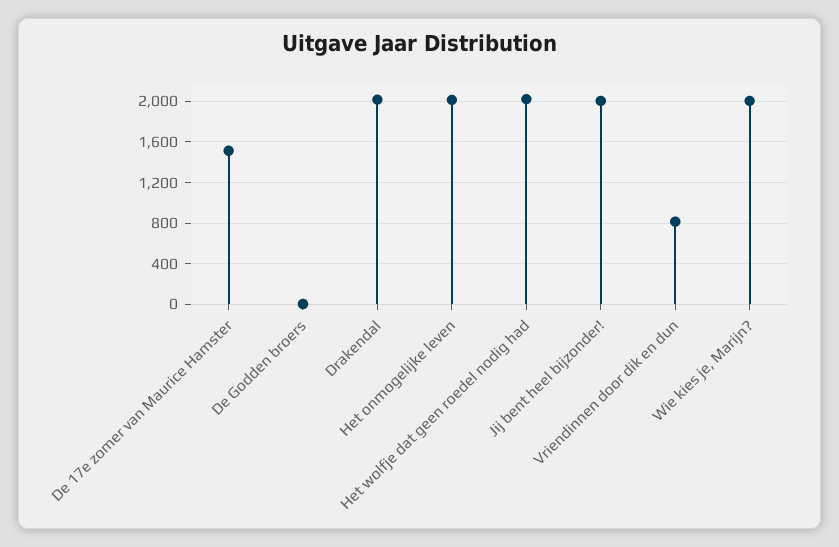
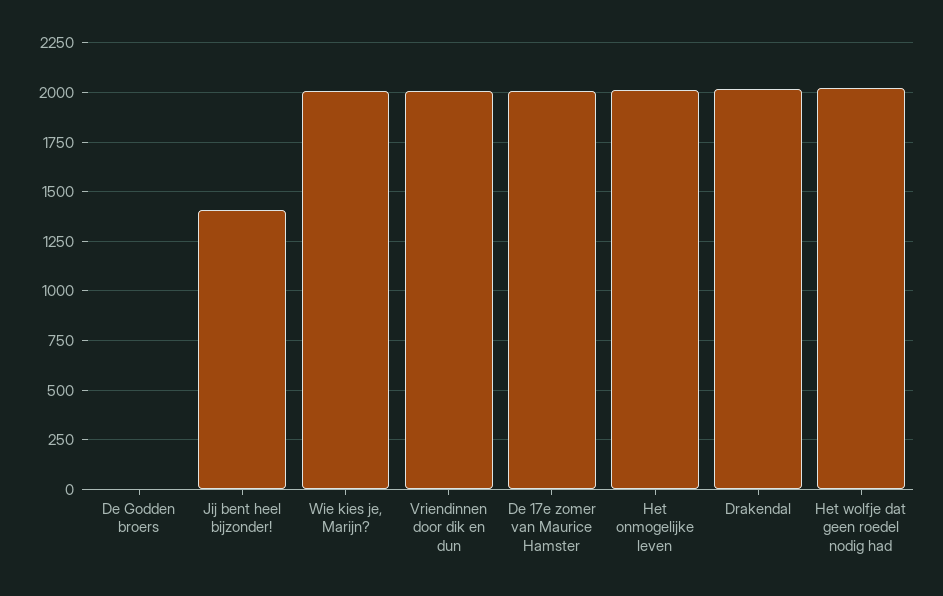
De 17e zomer van Maurice Hamster: 1500 -> 2000
Jij bent heel bijzonder!: 2000 -> 1400
Vriendinnen door dik en dun: 800 -> 2000

